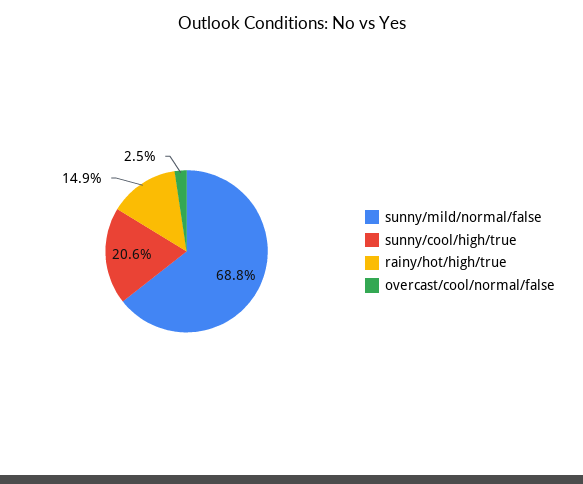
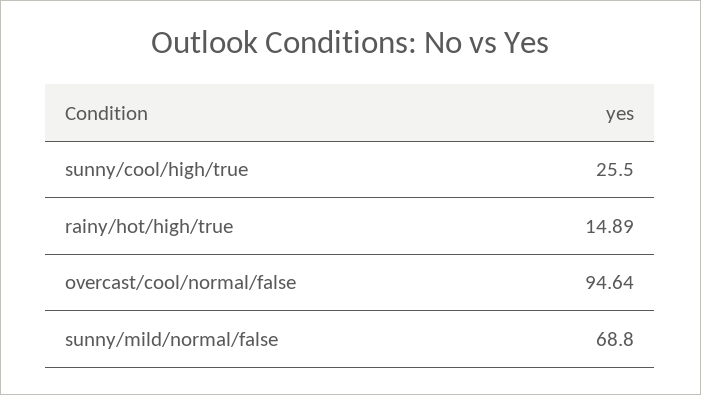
sunny/cool/high/true: 20.6 -> 25.5
overcast/cool/normal/false: 2.5 -> 94.64

